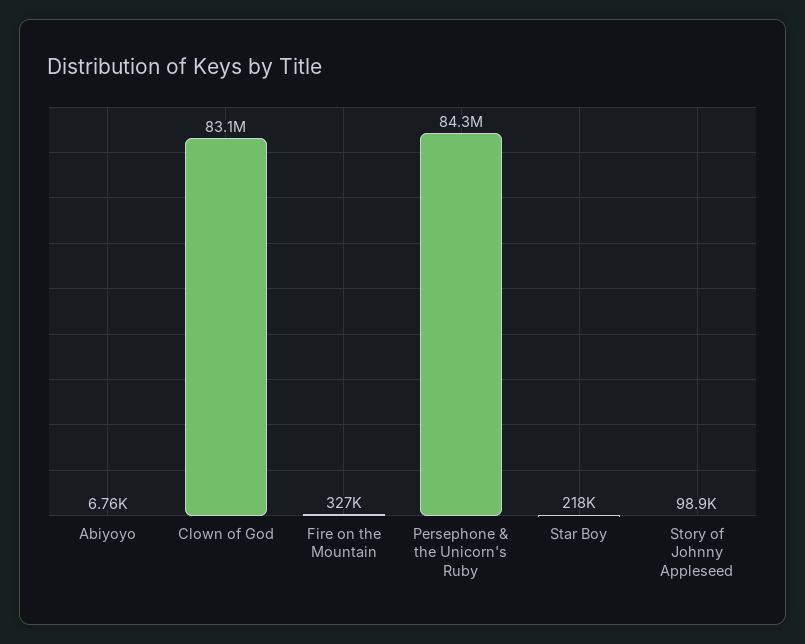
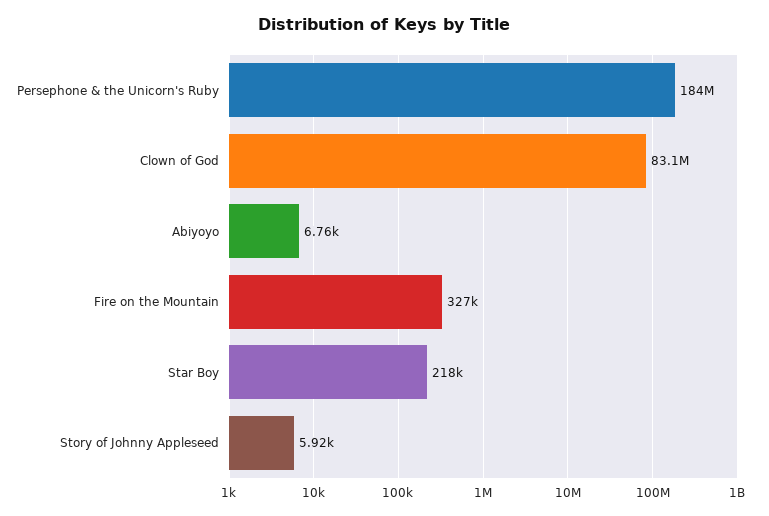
Persephone & the Unicorn's Ruby: 84300000 -> 184000000
Story of Johnny Appleseed: 98900 -> 5920

